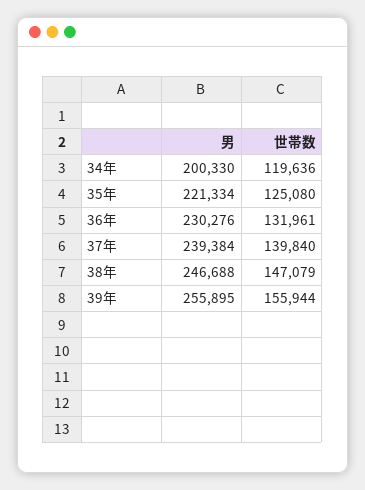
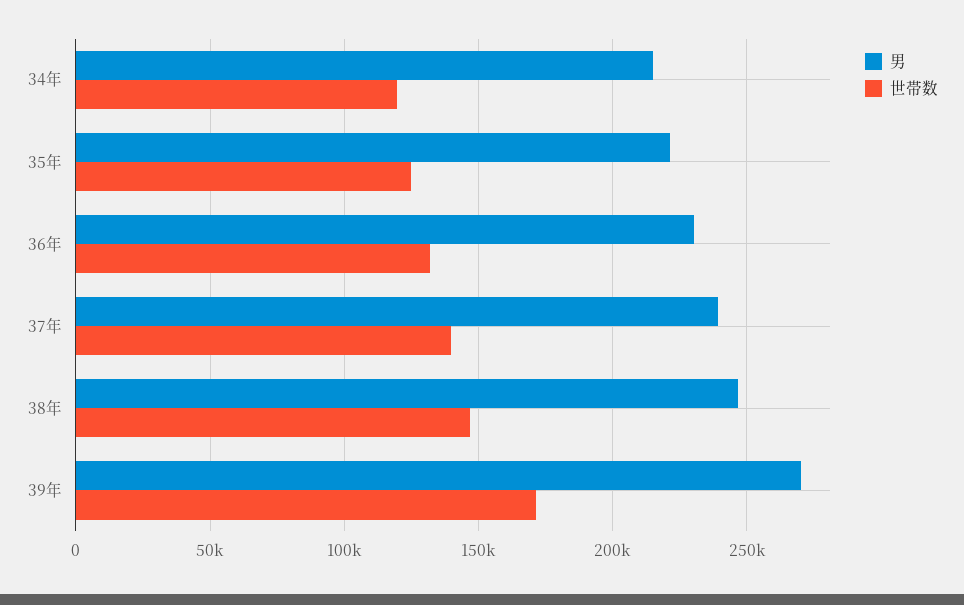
男, 34年: 200330 -> 215000
男, 39年: 255895 -> 270000
世帯数, 39年: 155944 -> 170000

